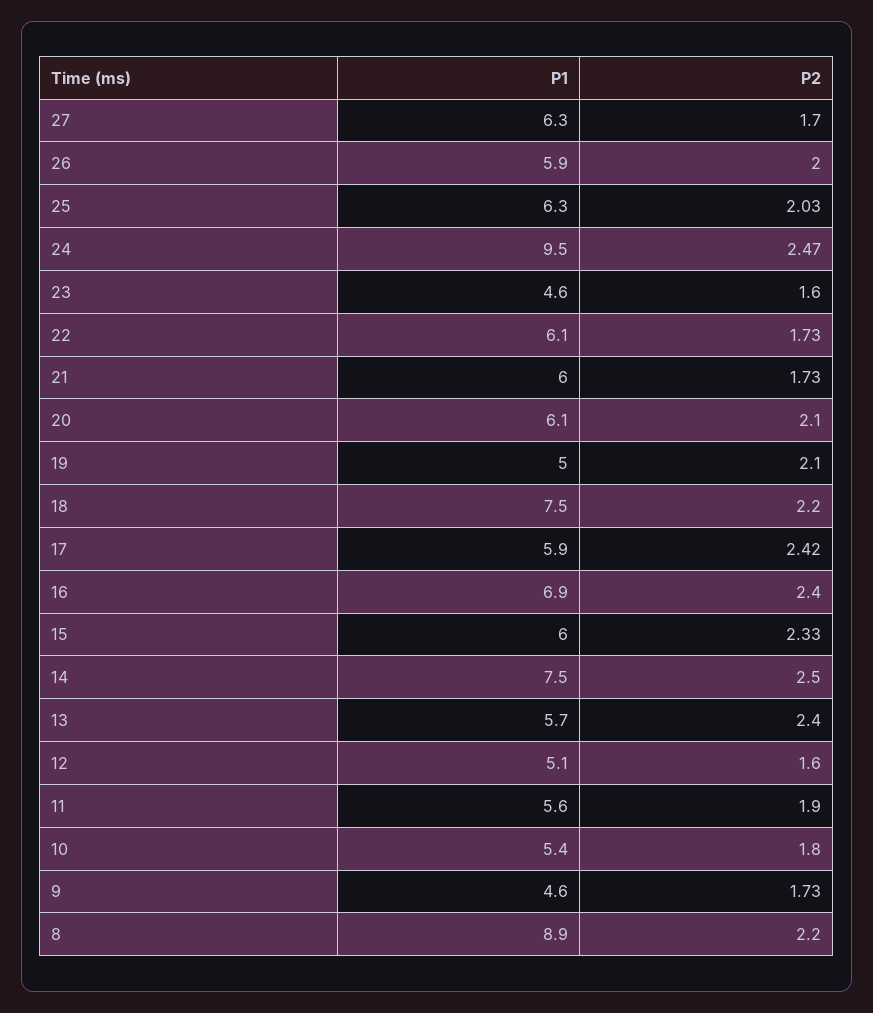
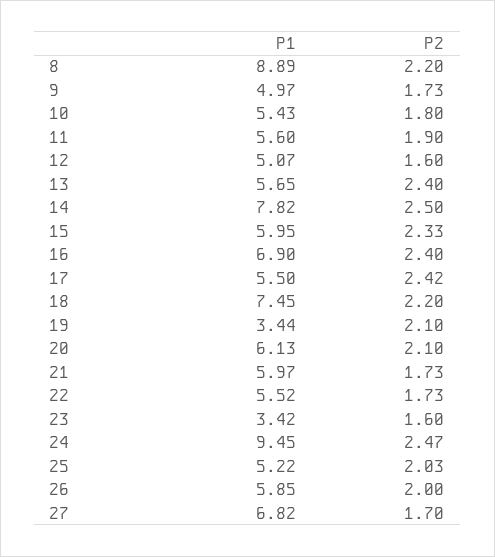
P1, 27: 6.3 -> 6.82
P1, 25: 6.3 -> 5.22
P1, 23: 4.6 -> 3.42
P1, 22: 6.1 -> 5.52
P1, 19: 5 -> 3.44
P1, 17: 5.9 -> 5.5
P1, 14: 7.5 -> 7.82
P1, 9: 4.6 -> 4.97

